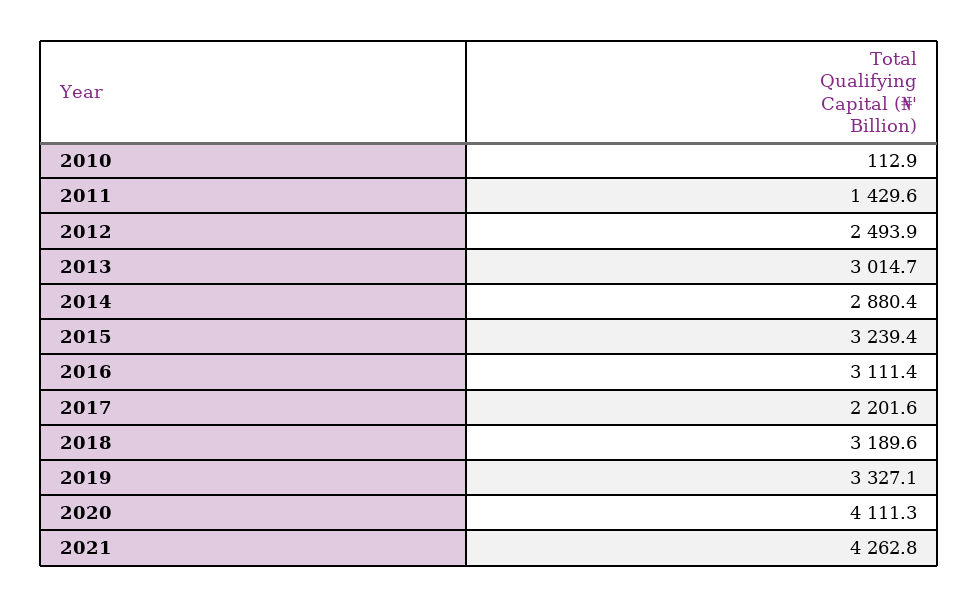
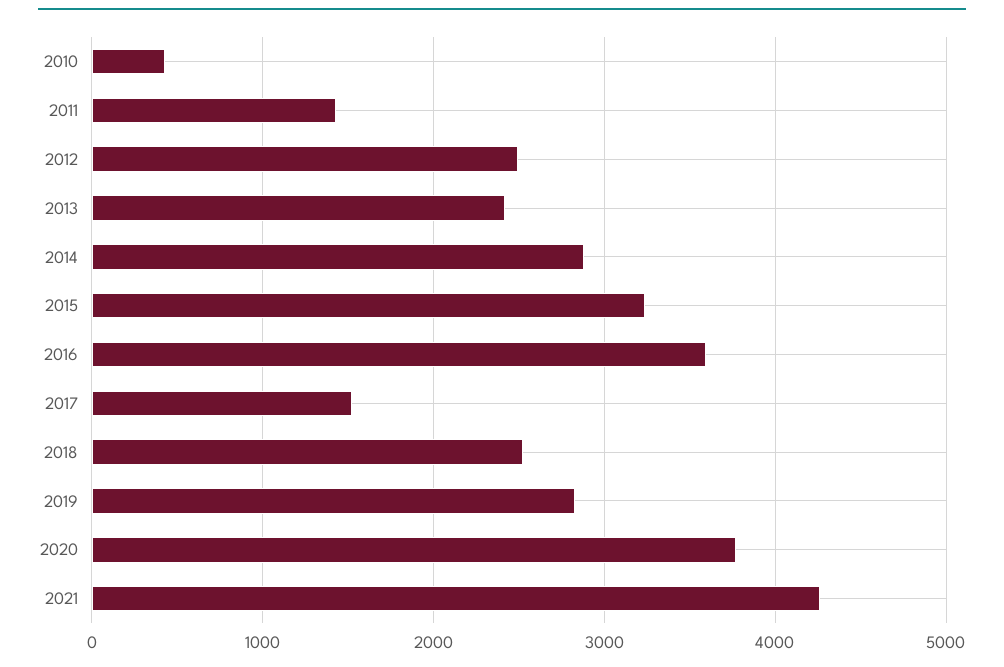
2010: 112.9 -> 400
2013: 3014.7 -> 2400
2016: 3111.4 -> 3600
2017: 2201.6 -> 1500
2018: 3189.6 -> 2500
2019: 3327.1 -> 2800
2020: 4111.3 -> 3800

